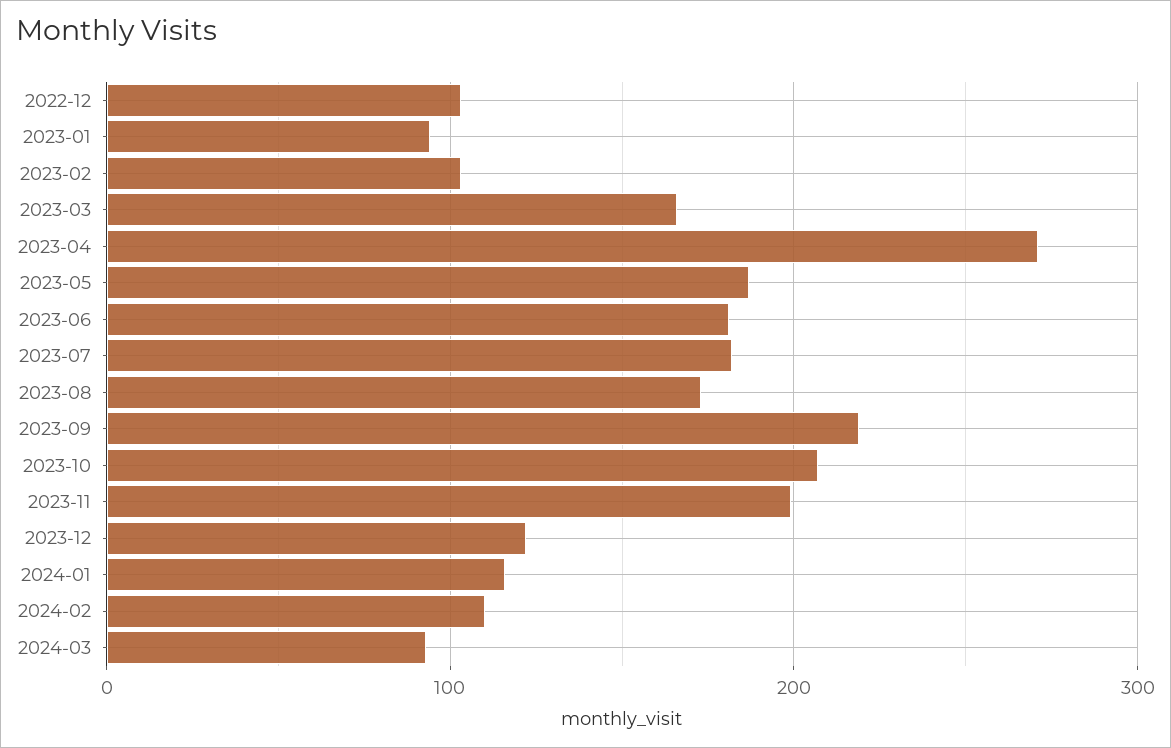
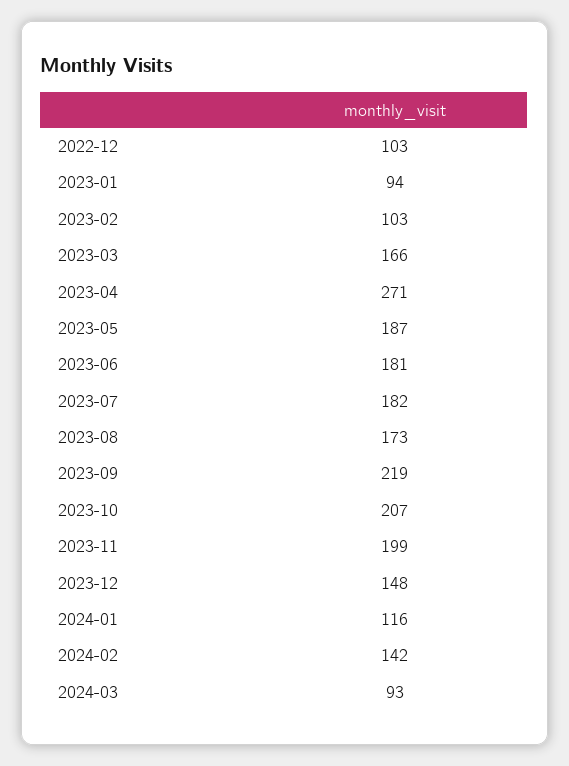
2023-12: 120 -> 148
2024-02: 110 -> 142

